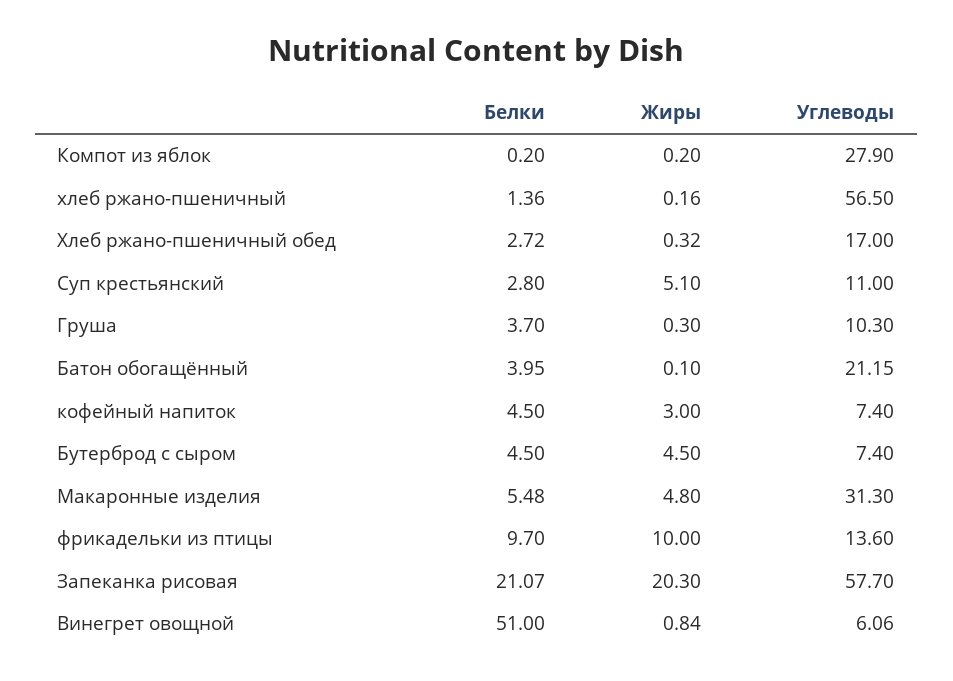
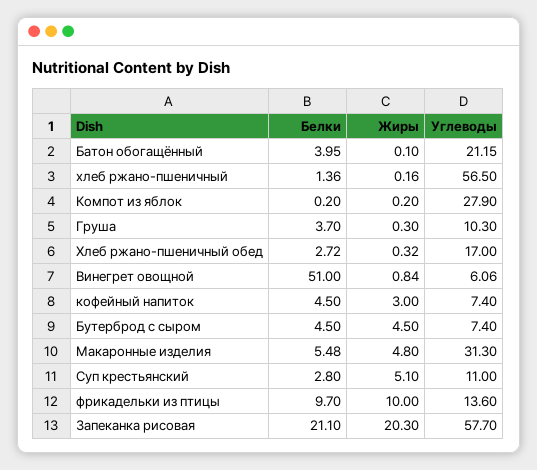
Белки, Запеканка рисовая: 21.07 -> 21.1

